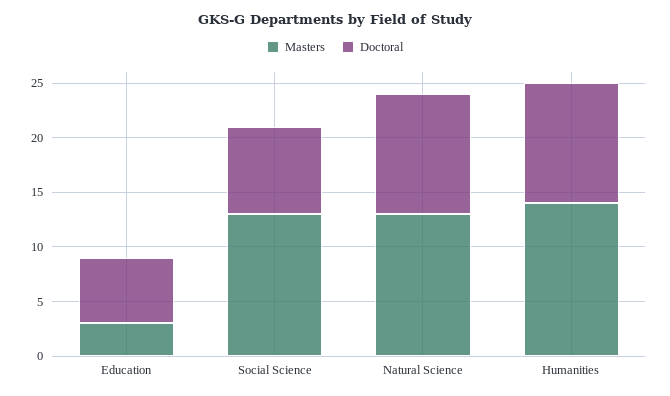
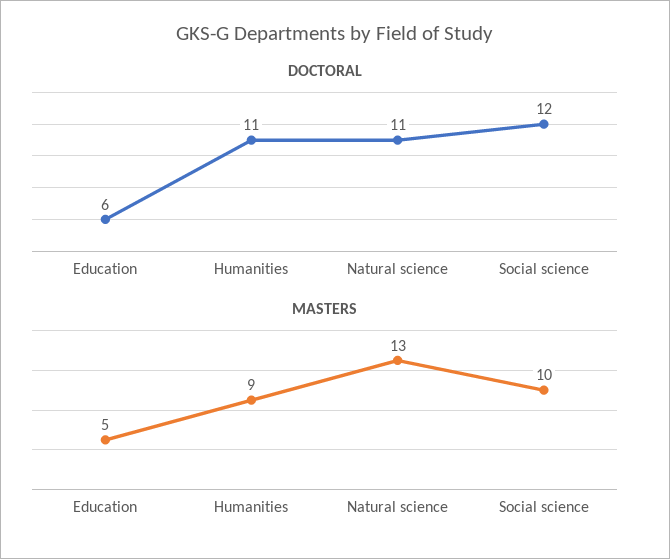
Masters, Education: 3 -> 5
Masters, Social Science: 13 -> 10
Doctoral, Social Science: 8 -> 12
Masters, Humanities: 14 -> 9

